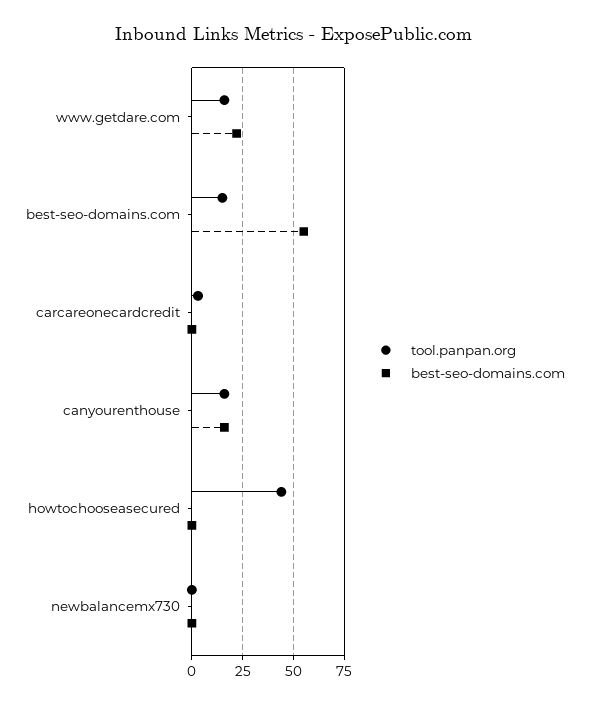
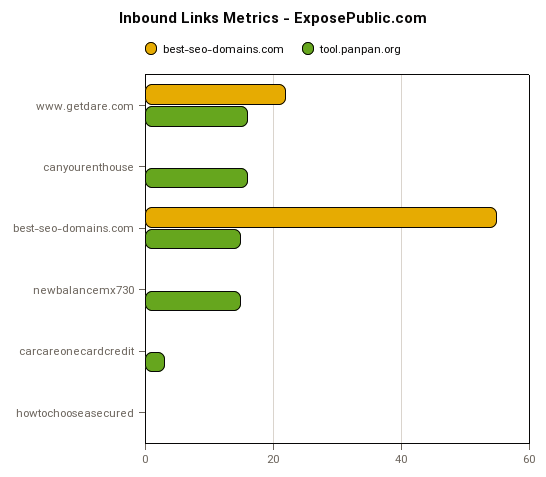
best-seo-domains.com, canyourenthouse: 15 -> 0
tool.panpan.org, howtochooseasecured: 45 -> 0
tool.panpan.org, newbalancemx730: 0 -> 15

